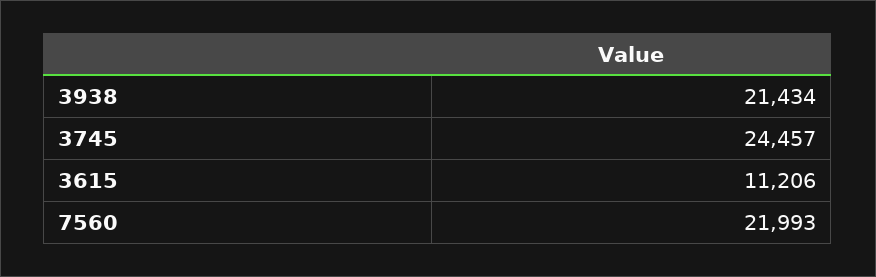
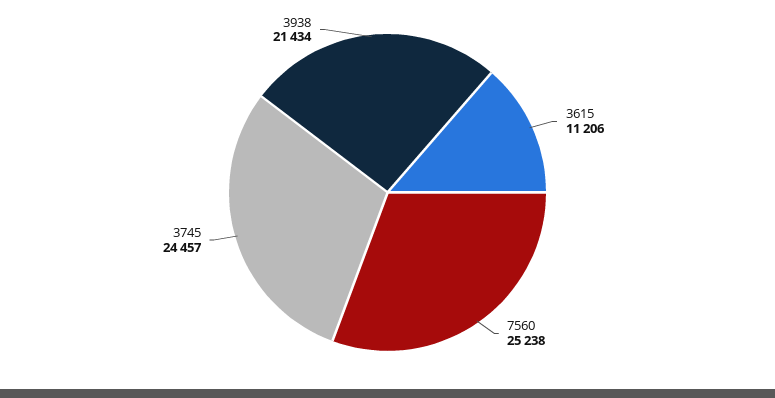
7560: 21993 -> 25238

